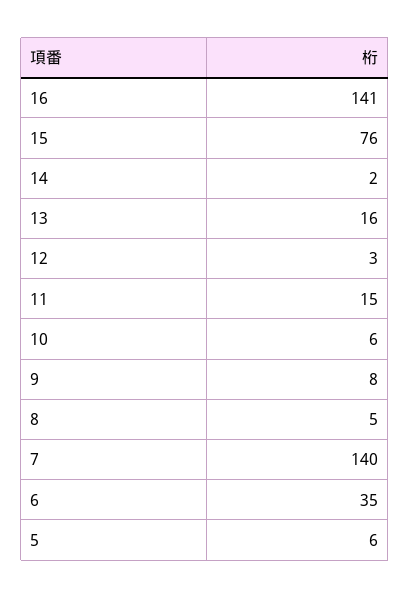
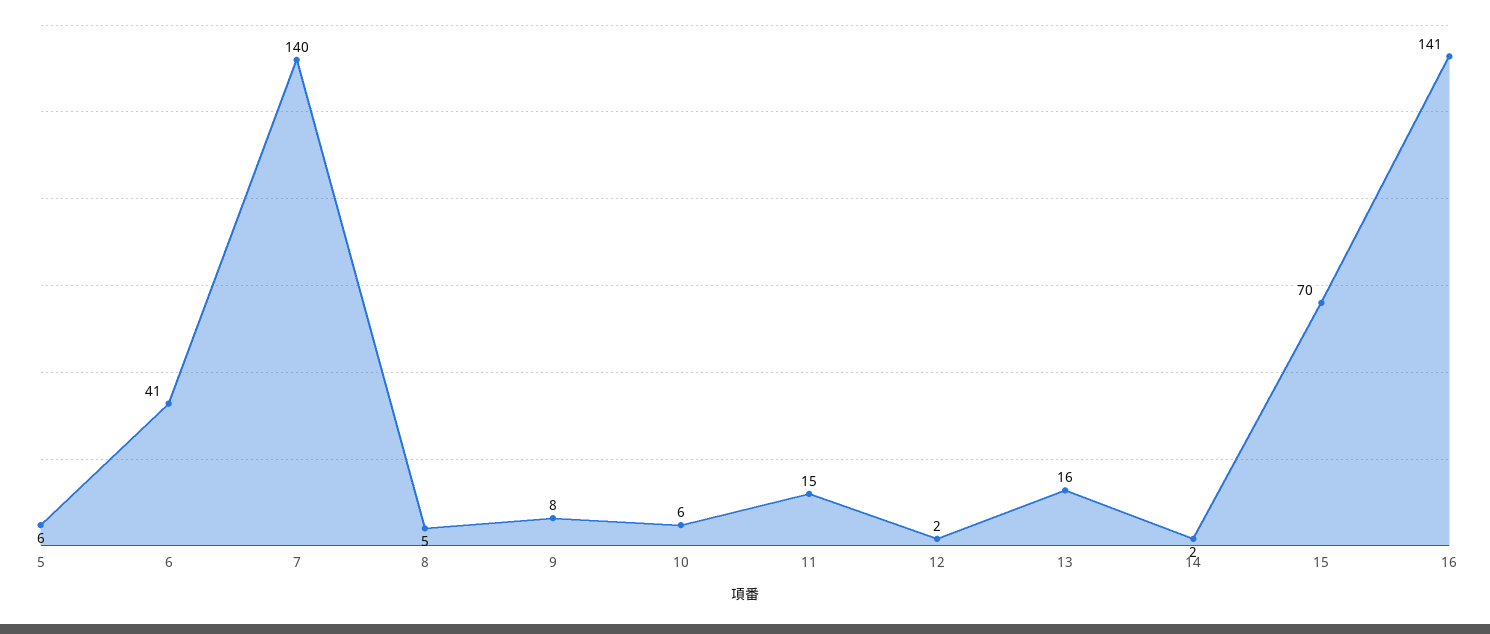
15: 76 -> 70
12: 3 -> 2
6: 35 -> 41

